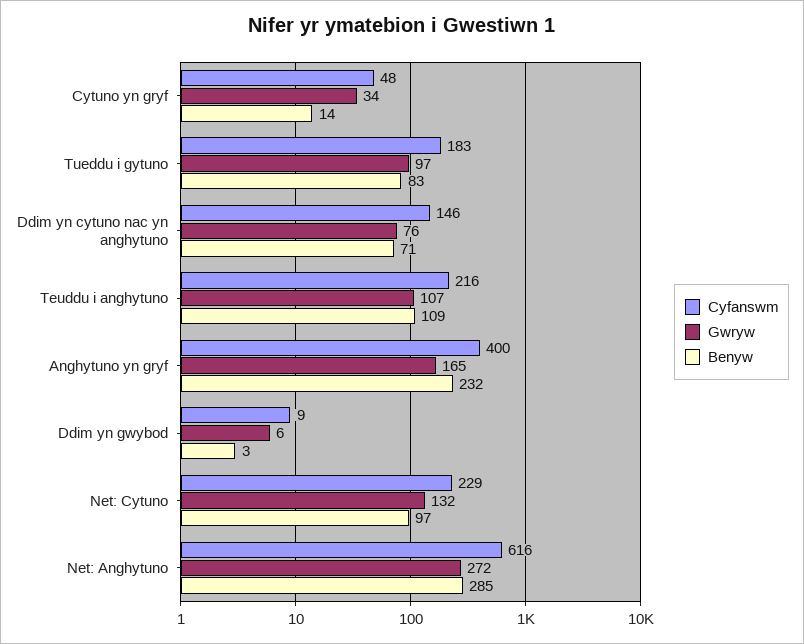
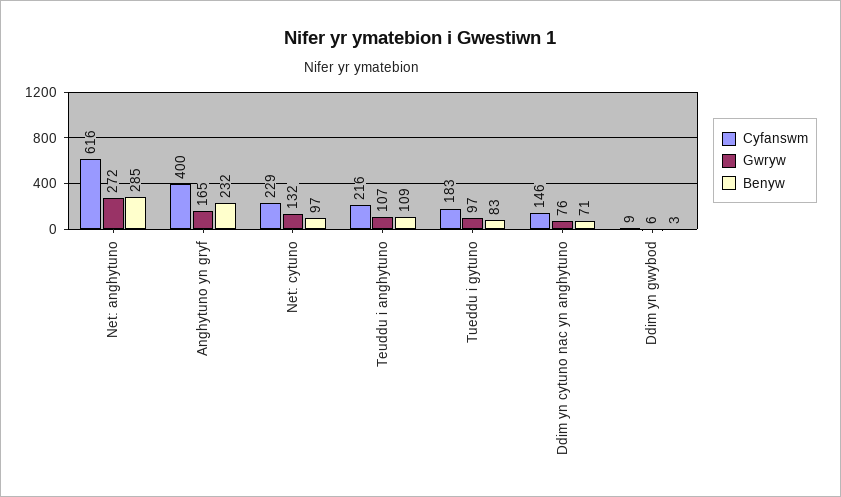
Cyfanswm, Cytuno yn gryf: 48 -> none
Gwryw, Cytuno yn gryf: 34 -> none
Benyw, Cytuno yn gryf: 14 -> none

